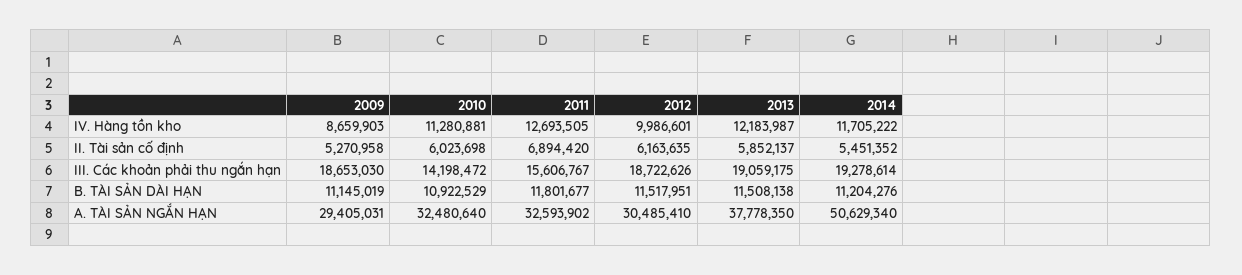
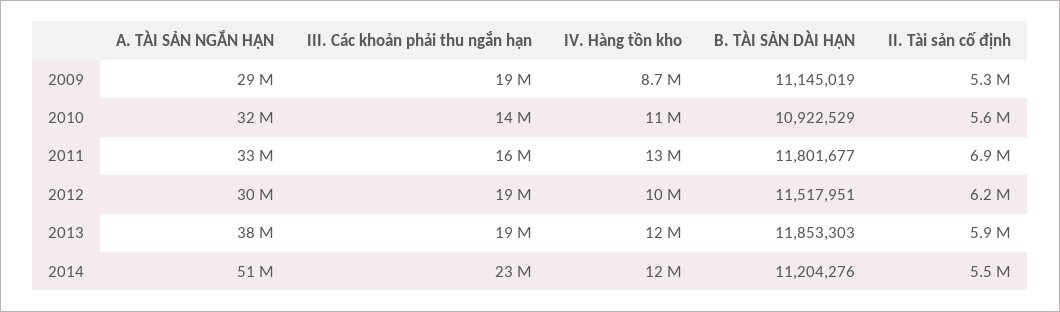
2010, II. Tài sản cố định: 6023698 -> 5600000
2014, III. Các khoản phải thu ngắn hạn: 19278614 -> 23000000
2013, B. TÀI SẢN DÀI HẠN: 11508138 -> 11853303

